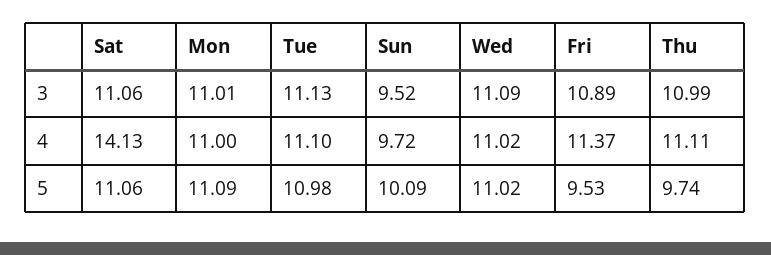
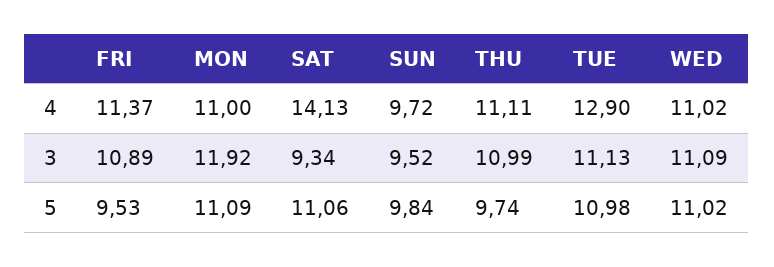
Sat, 3: 11.06 -> 9.34
Mon, 3: 11.01 -> 11.92
Tue, 4: 11.1 -> 12.9
Sun, 5: 10.09 -> 9.84

